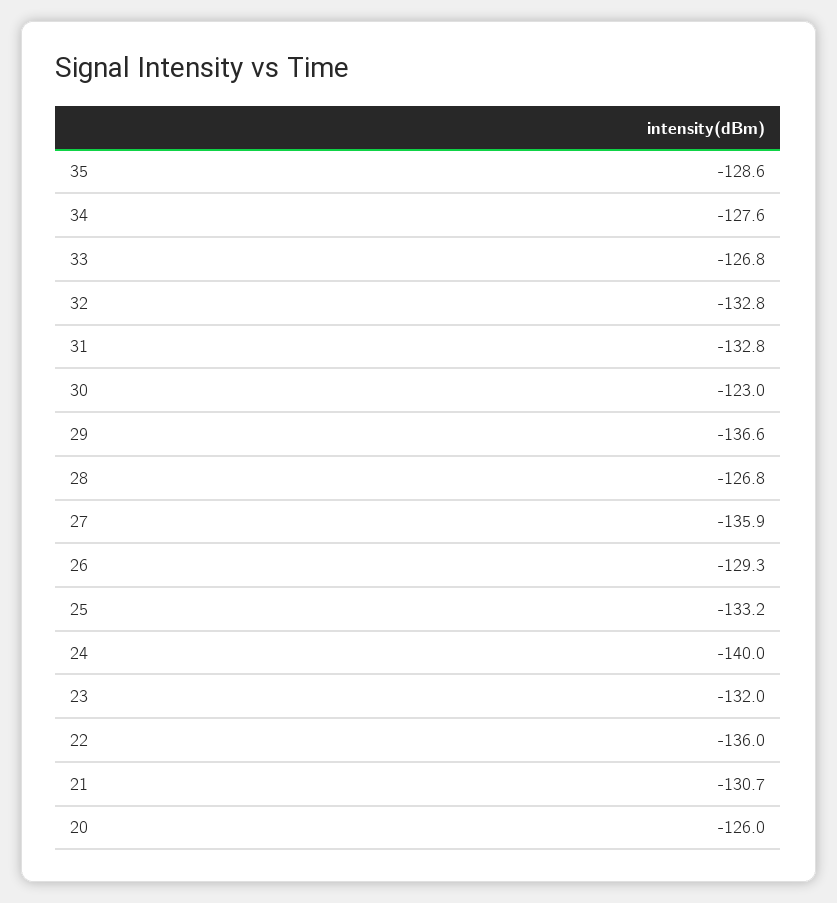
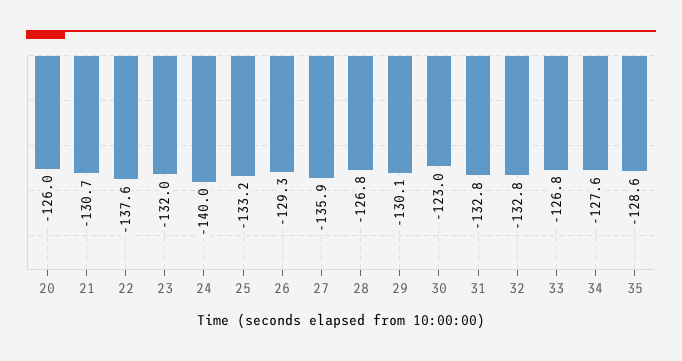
29: -136.6 -> -130.1
22: -136 -> -137.6

